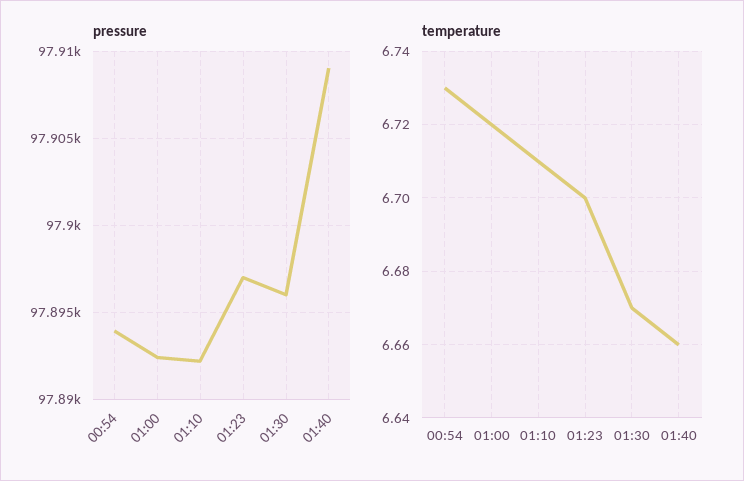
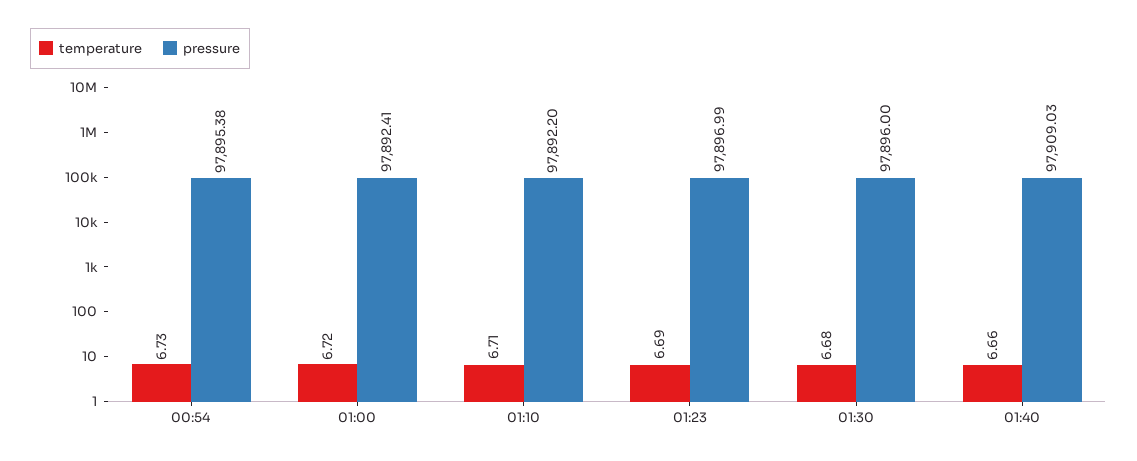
pressure, 00:54: 97894 -> 97895.38
temperature, 01:23: 6.7 -> 6.69
temperature, 01:30: 6.67 -> 6.68

